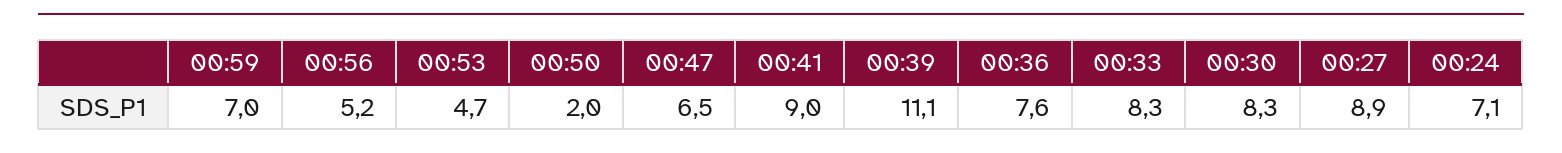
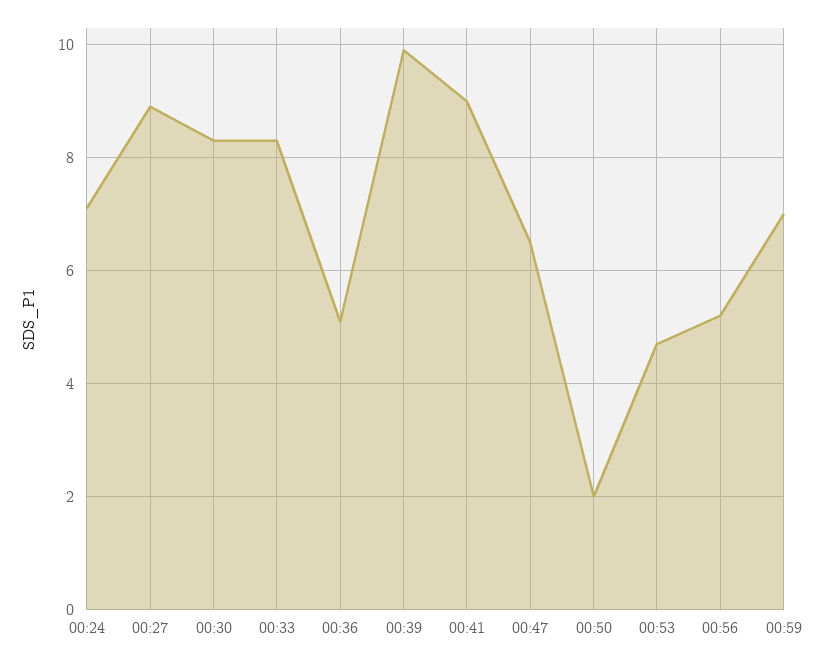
00:39: 11.1 -> 10
00:36: 7.6 -> 5

